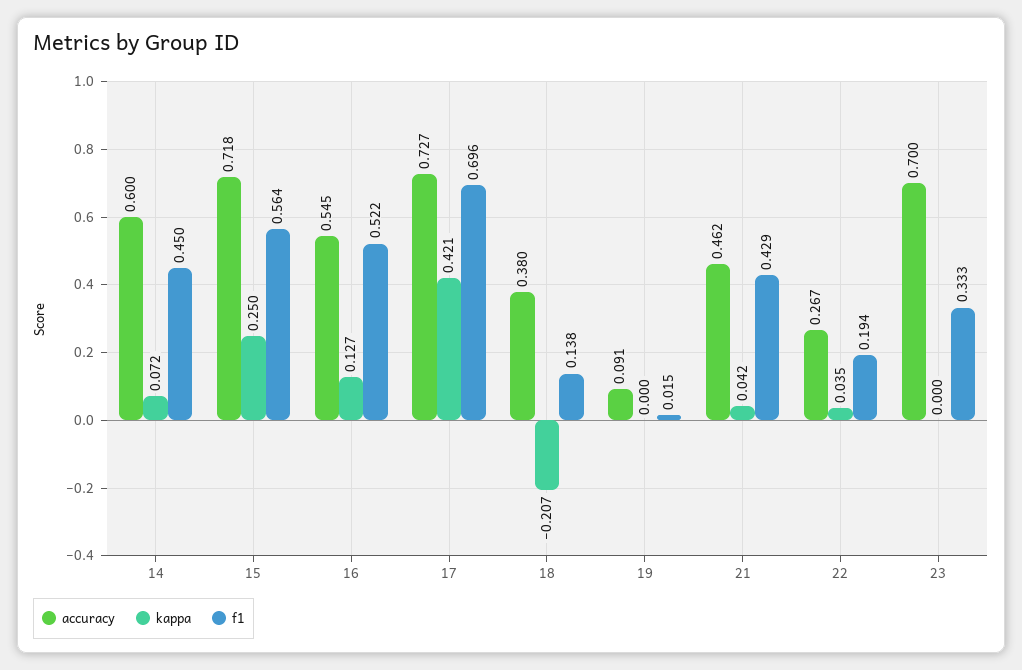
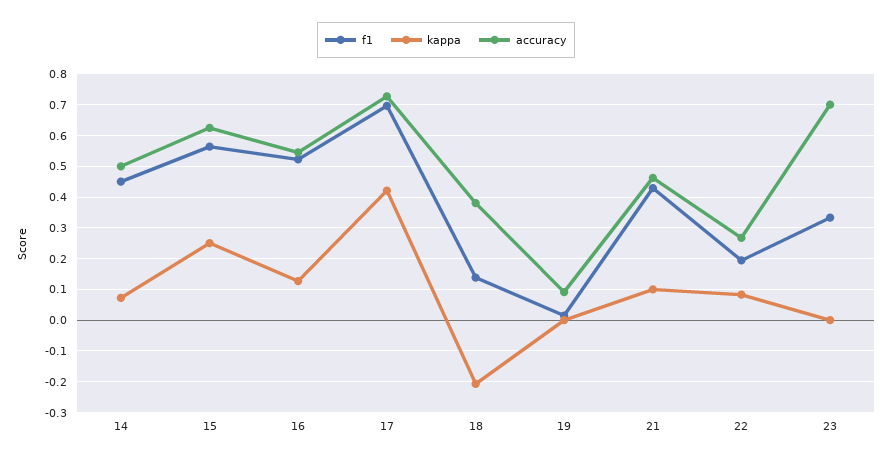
accuracy, 14: 0.6 -> 0.5
accuracy, 15: 0.718 -> 0.62
kappa, 21: 0.042 -> 0.1
kappa, 22: 0.035 -> 0.08

